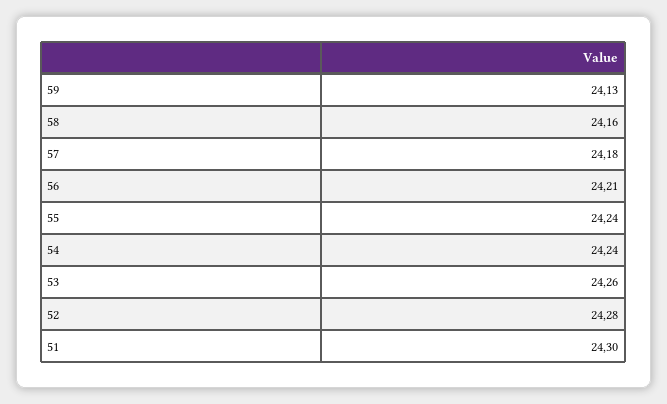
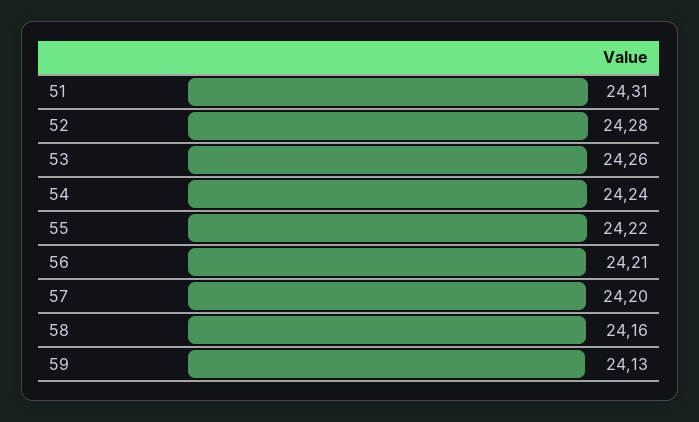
57: 24.18 -> 24.2
55: 24.24 -> 24.22
51: 24.3 -> 24.31

